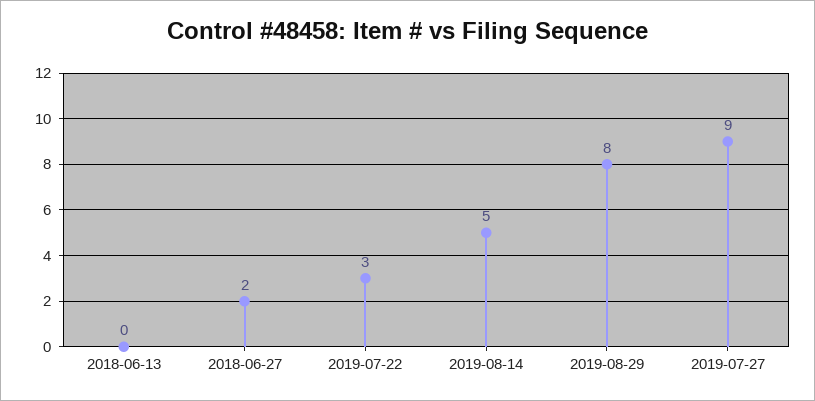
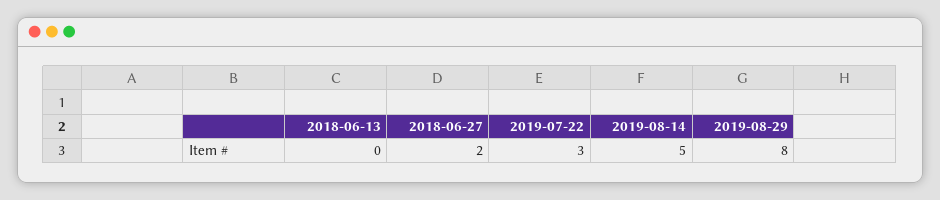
2019-07-27: 9 -> none

